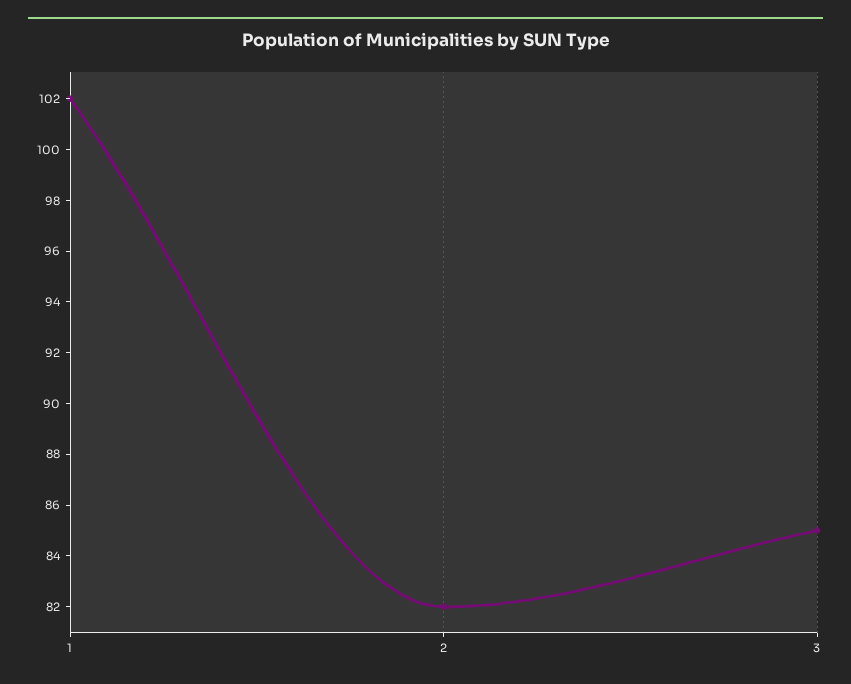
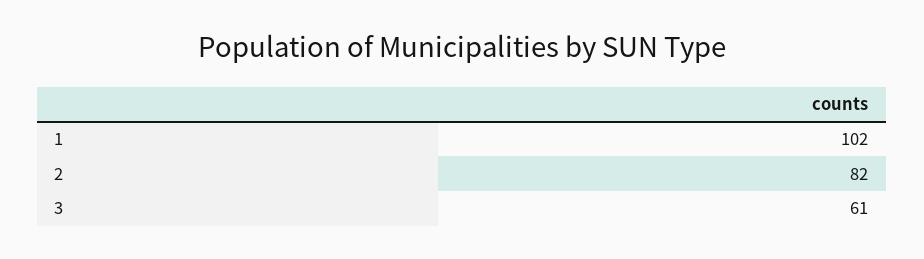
3: 85 -> 61

